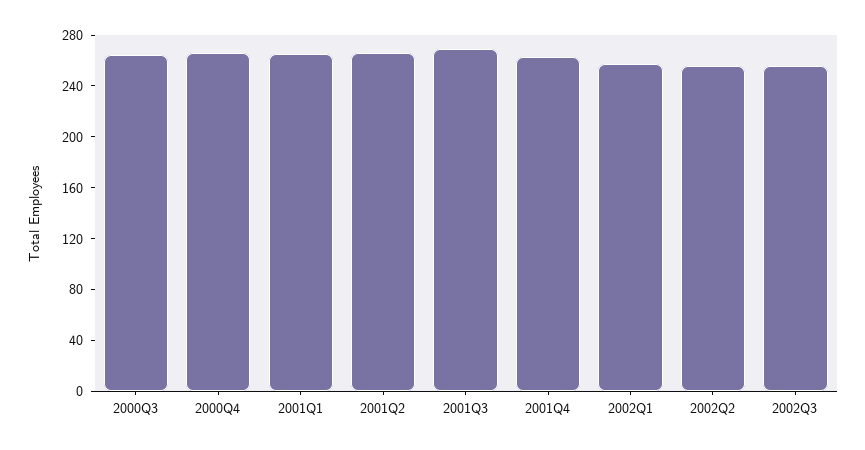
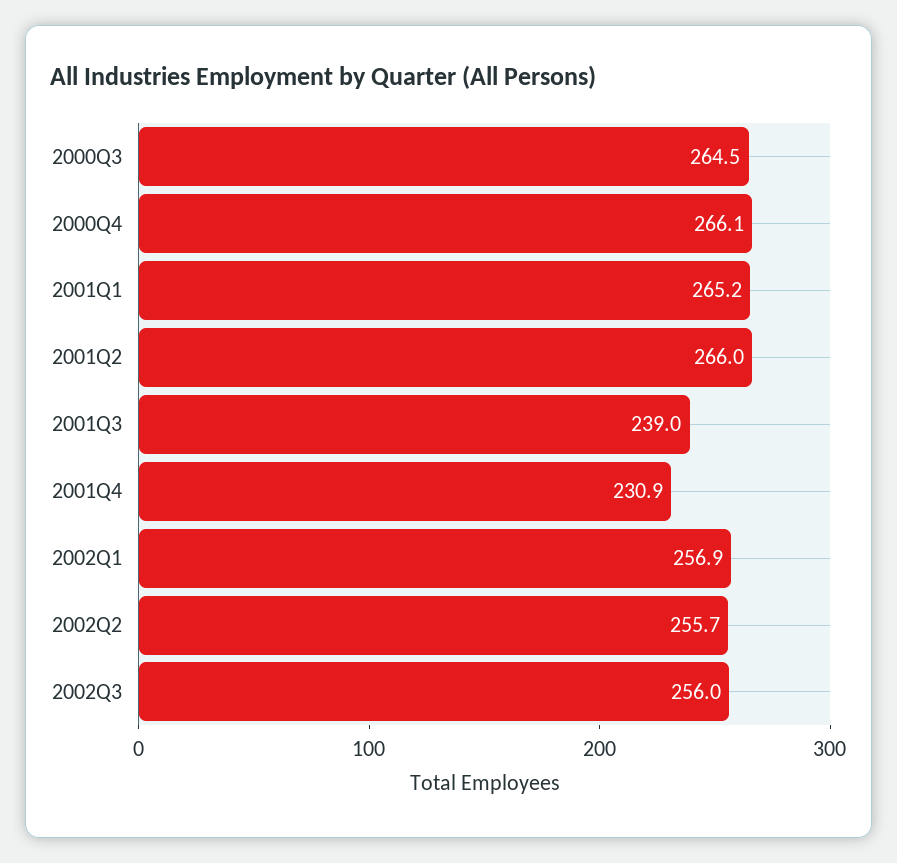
2001Q3: 270 -> 239
2001Q4: 260 -> 230.9

